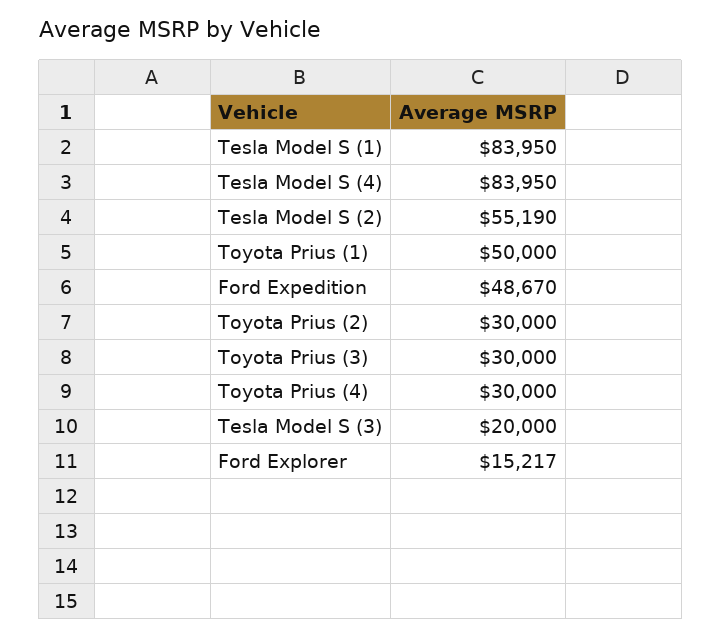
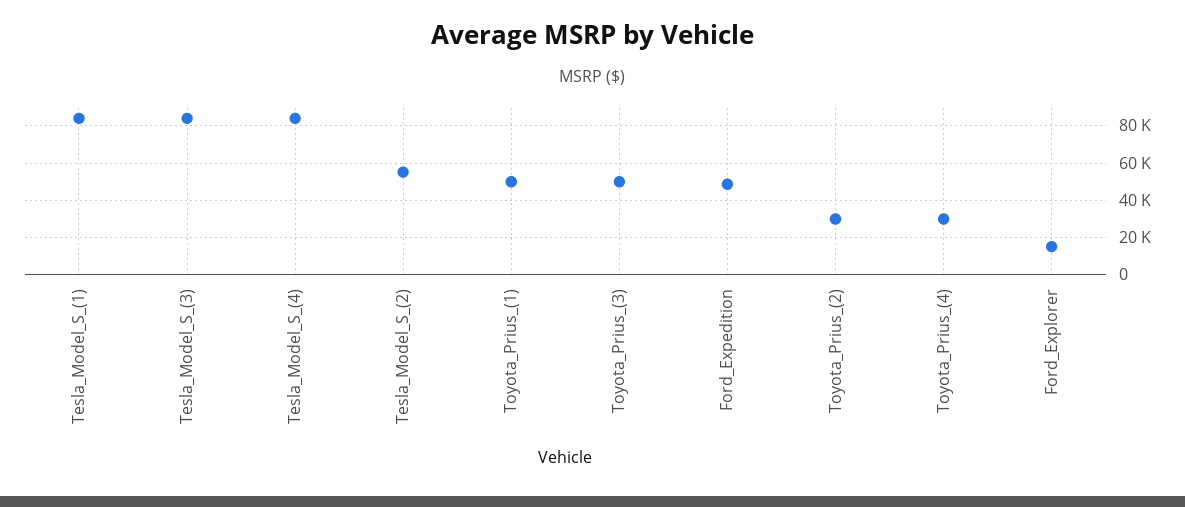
Toyota Prius (3): 30000 -> 50000
Tesla Model S (3): 20000 -> 85000

